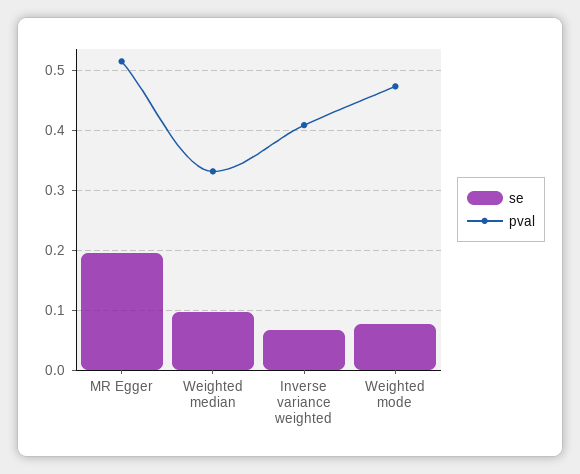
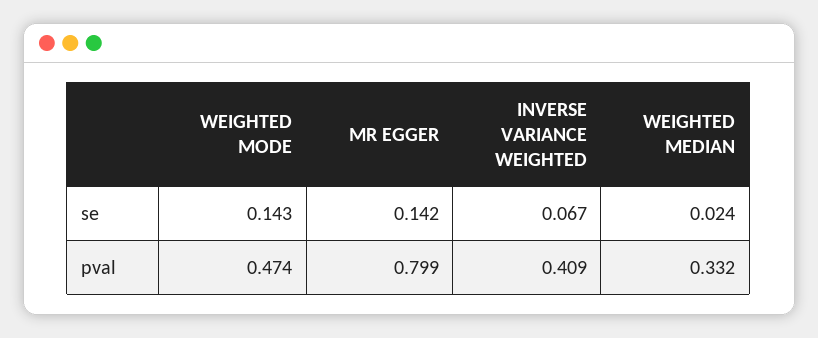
se, MR Egger: 0.2 -> 0.142
pval, MR Egger: 0.52 -> 0.799
se, Weighted median: 0.1 -> 0.024
se, Weighted mode: 0.08 -> 0.143

